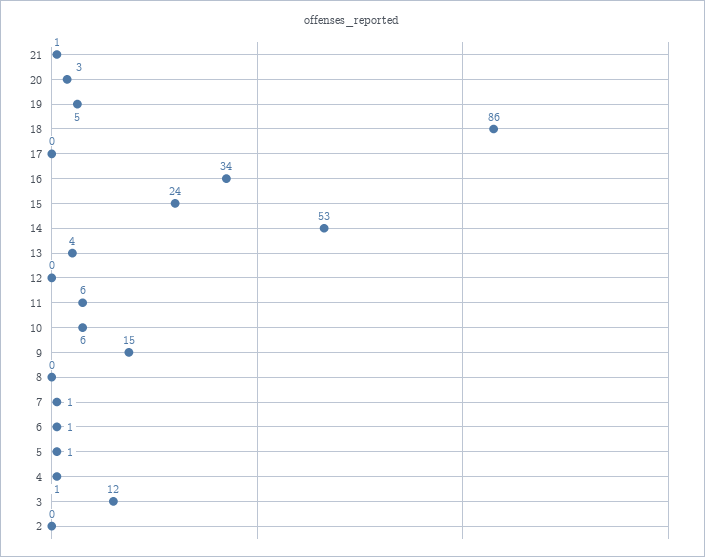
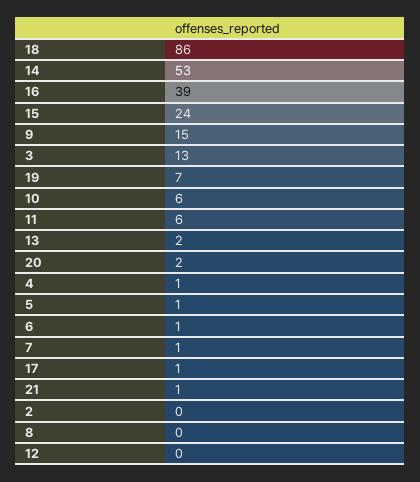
20: 3 -> 2
19: 5 -> 7
17: 0 -> 1
16: 34 -> 39
13: 4 -> 2
3: 12 -> 13

